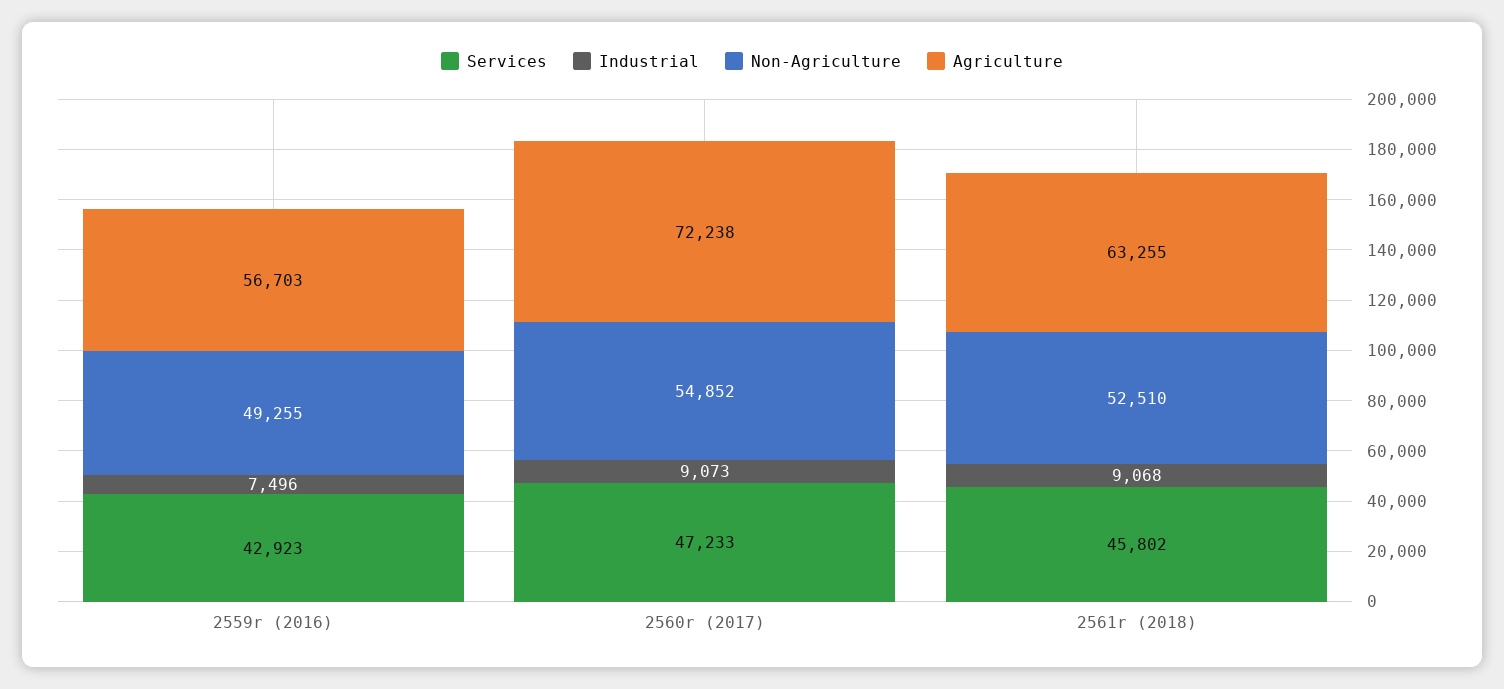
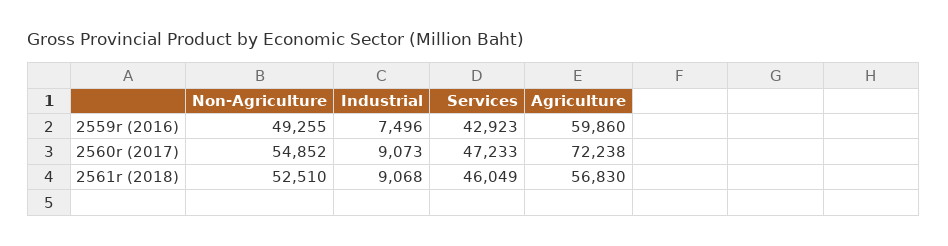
Agriculture, 2559r (2016): 56703 -> 59860
Services, 2561r (2018): 45802 -> 46049
Agriculture, 2561r (2018): 63255 -> 56830

